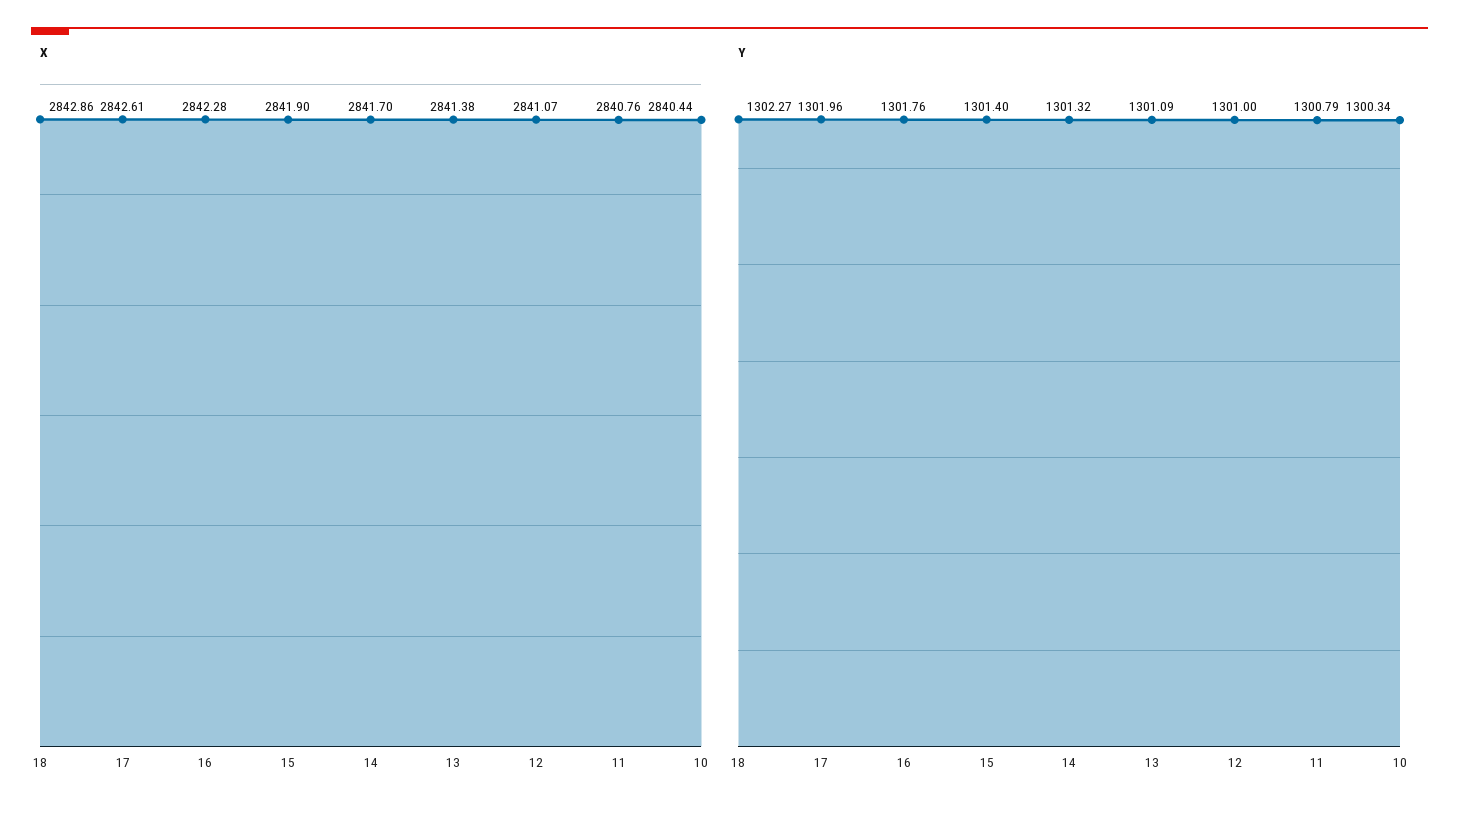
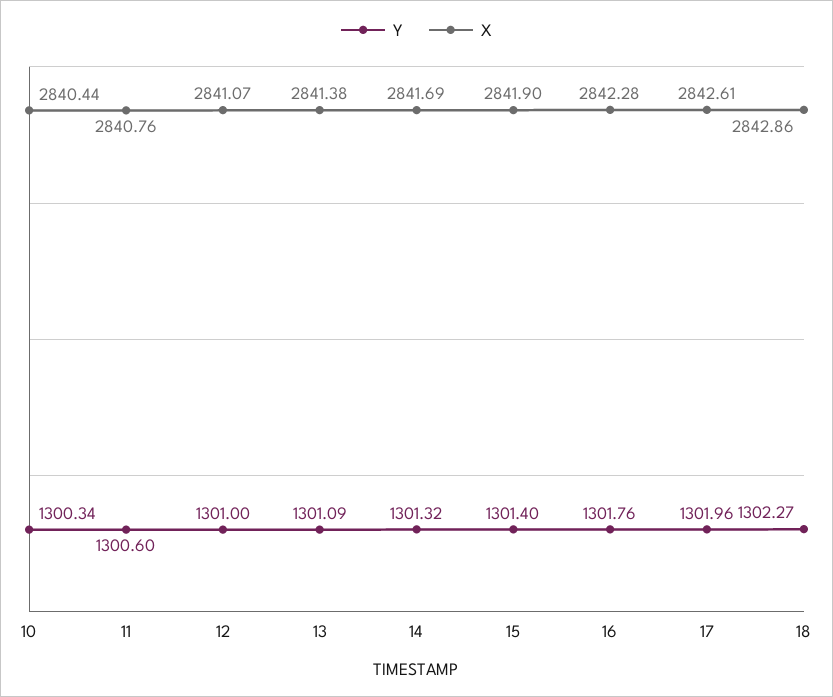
X, 14: 2841.7 -> 2841.69
Y, 11: 1300.79 -> 1300.6

